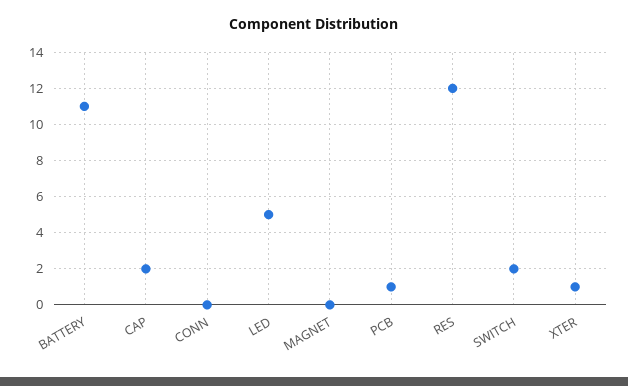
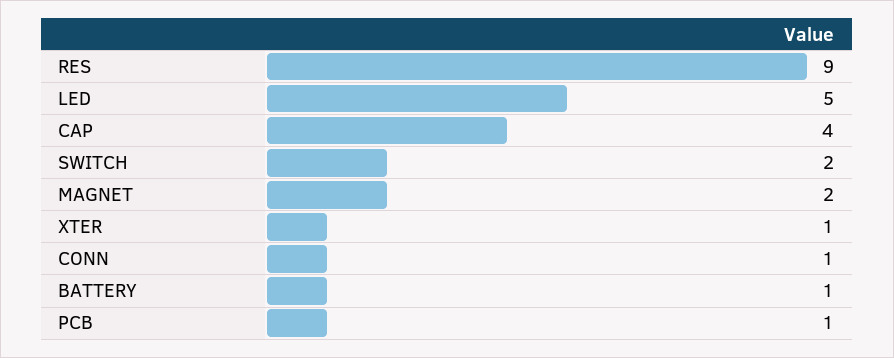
BATTERY: 11 -> 1
CAP: 2 -> 4
CONN: 0 -> 1
MAGNET: 0 -> 2
RES: 12 -> 9

